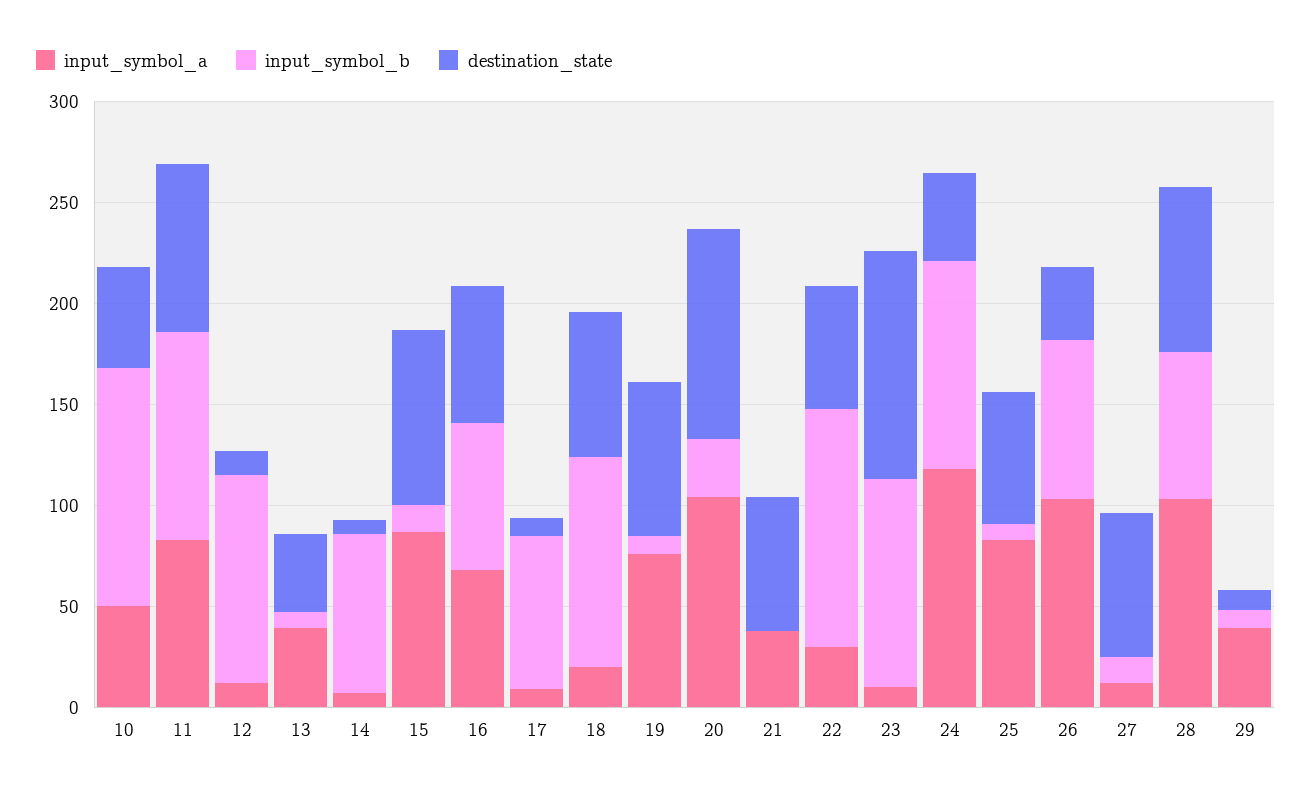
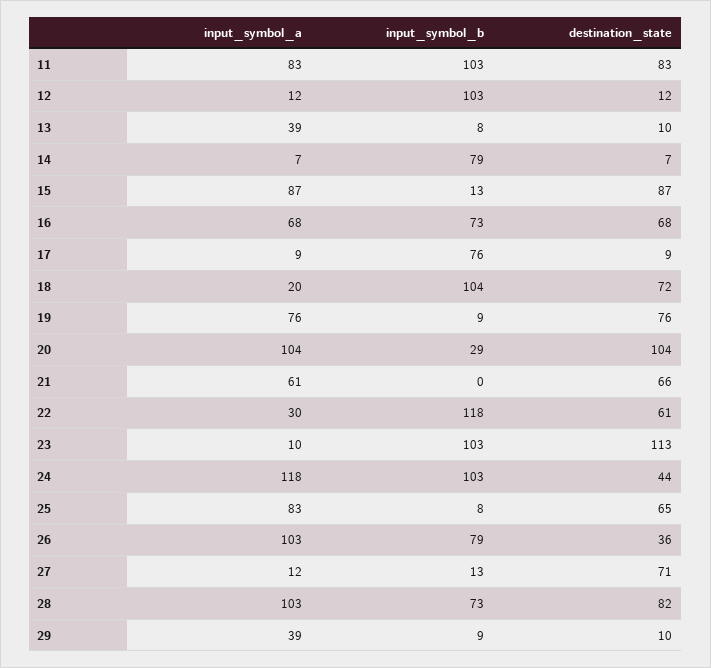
input_symbol_a, 10: 50 -> none
input_symbol_b, 10: 120 -> none
destination_state, 10: 50 -> none
destination_state, 13: 40 -> 10
input_symbol_a, 21: 40 -> 61

